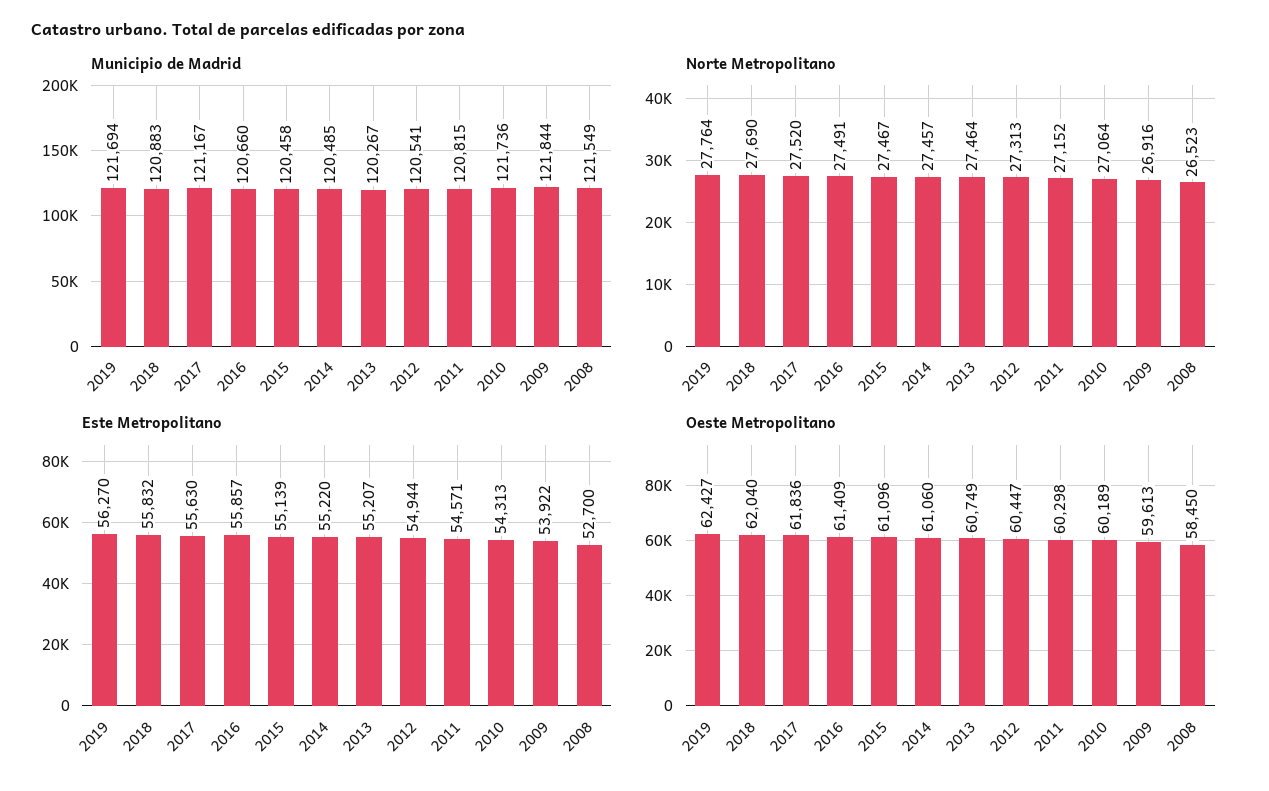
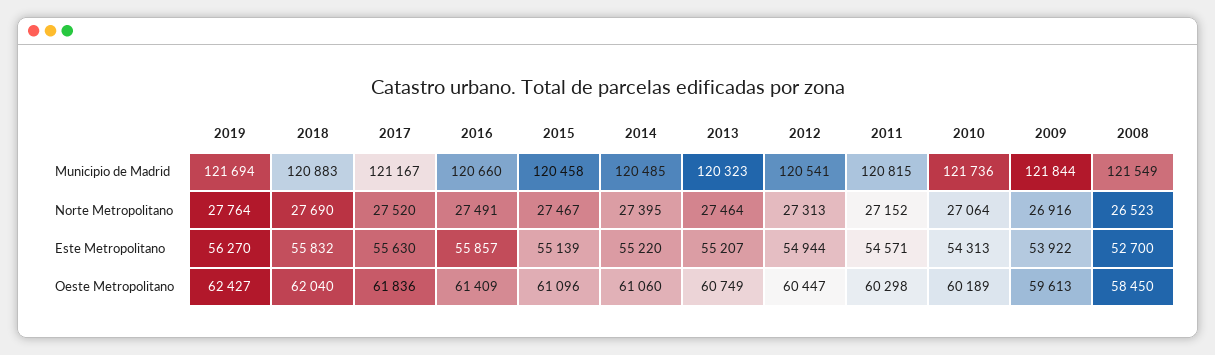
Municipio de Madrid, 2013: 120267 -> 120323
Norte Metropolitano, 2014: 27457 -> 27395

